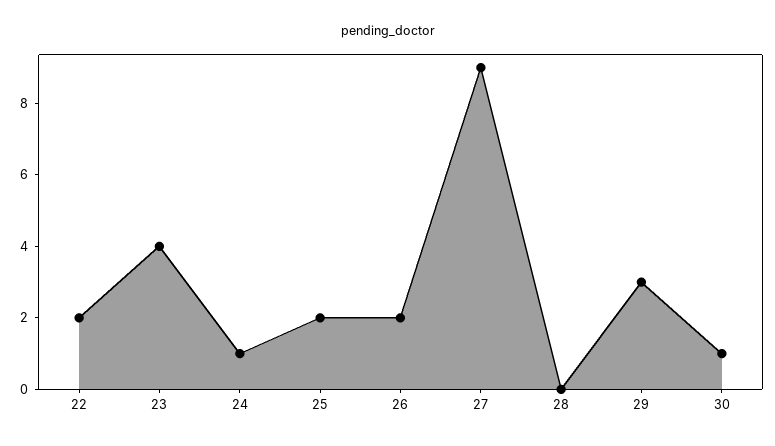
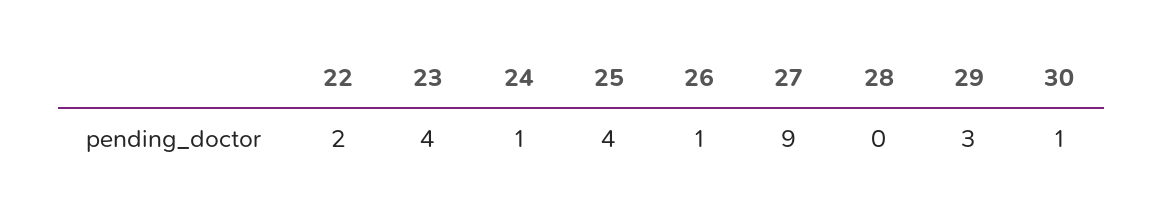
25: 2 -> 4
26: 2 -> 1

